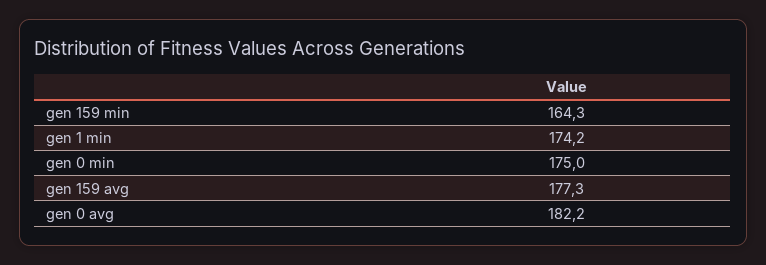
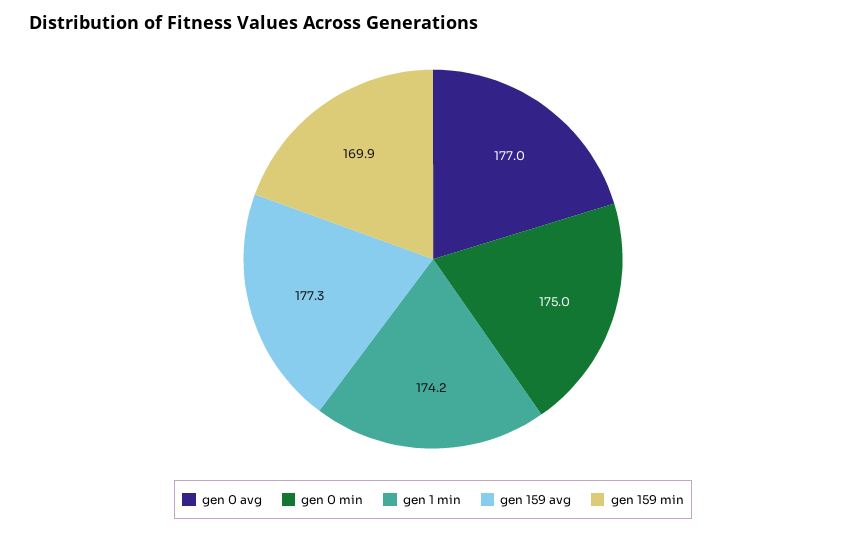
gen 159 min: 164.3 -> 169.9
gen 0 avg: 182.2 -> 177

